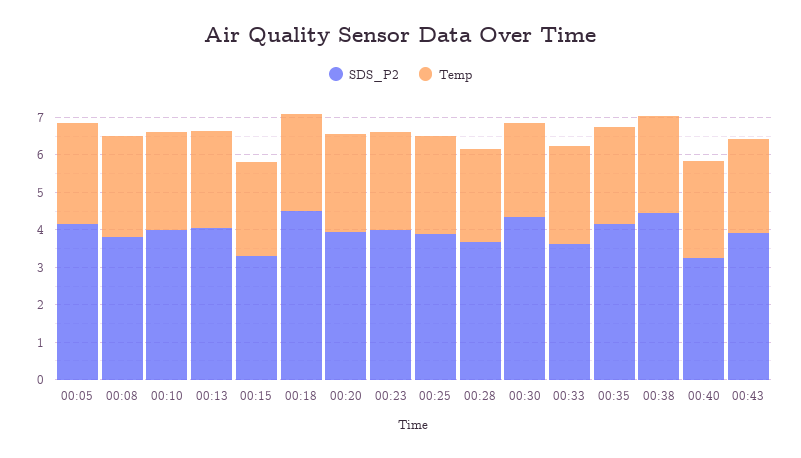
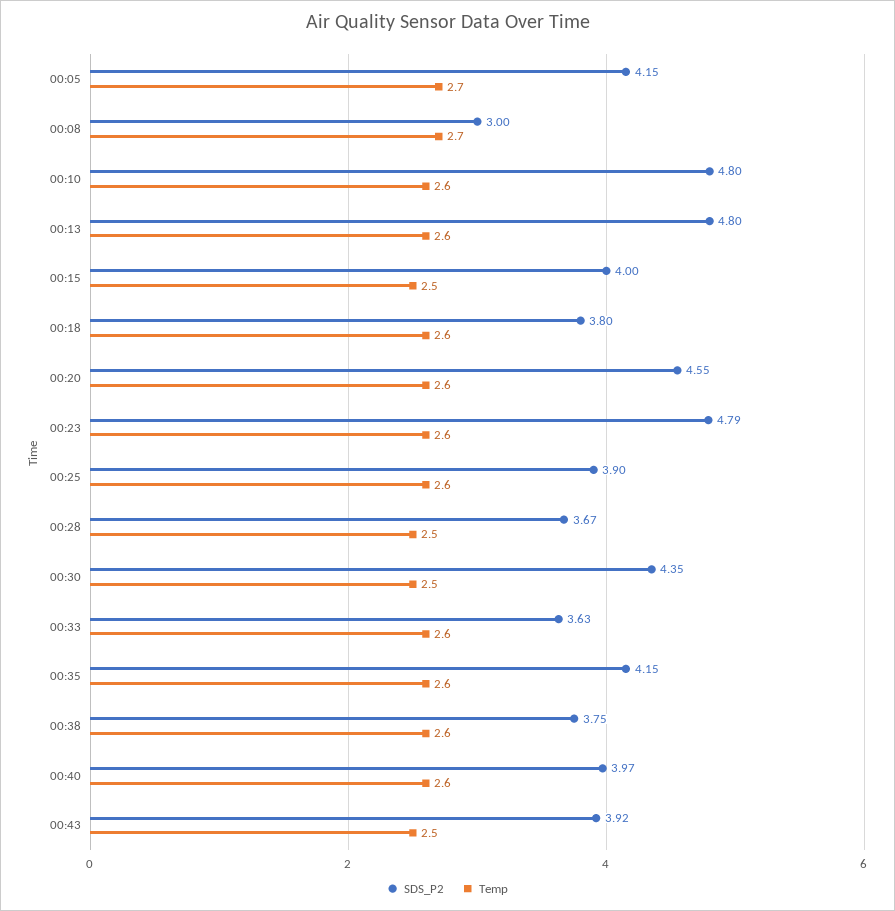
SDS_P2, 00:08: 3.75 -> 3
SDS_P2, 00:10: 4 -> 4.8
SDS_P2, 00:13: 4 -> 4.8
SDS_P2, 00:15: 3.25 -> 4
SDS_P2, 00:18: 4.5 -> 3.8
SDS_P2, 00:20: 4 -> 4.55
SDS_P2, 00:23: 4 -> 4.79
SDS_P2, 00:38: 4.5 -> 3.75
SDS_P2, 00:40: 3.25 -> 3.97

